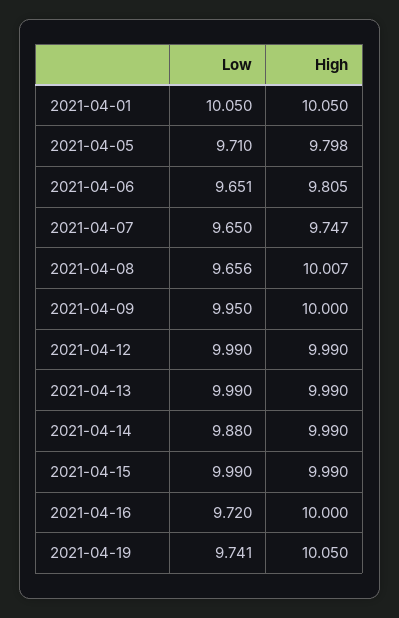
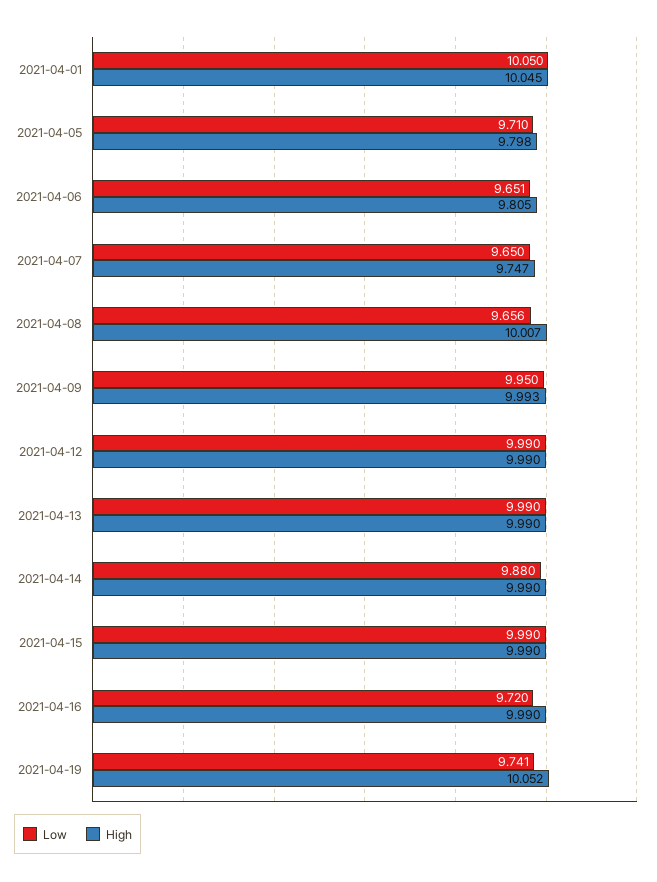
High, 2021-04-01: 10.05 -> 10.045
High, 2021-04-09: 10 -> 9.993
High, 2021-04-16: 10 -> 9.99
High, 2021-04-19: 10.05 -> 10.052

